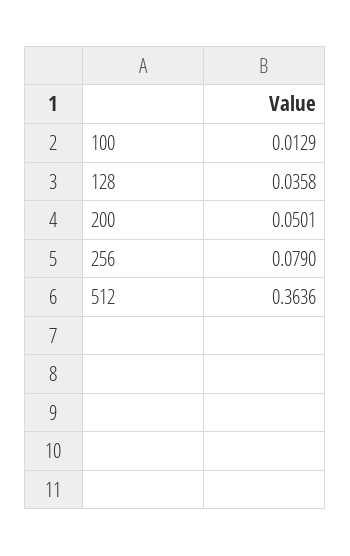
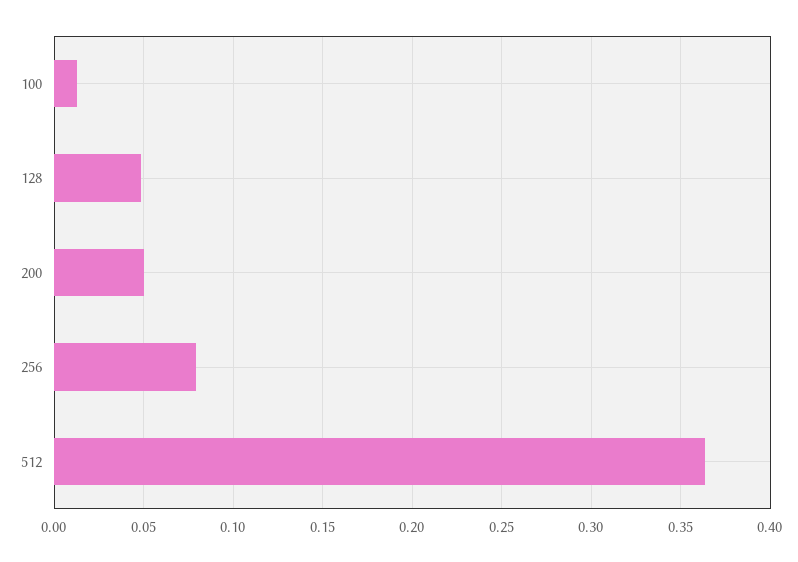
128: 0.0358 -> 0.05

